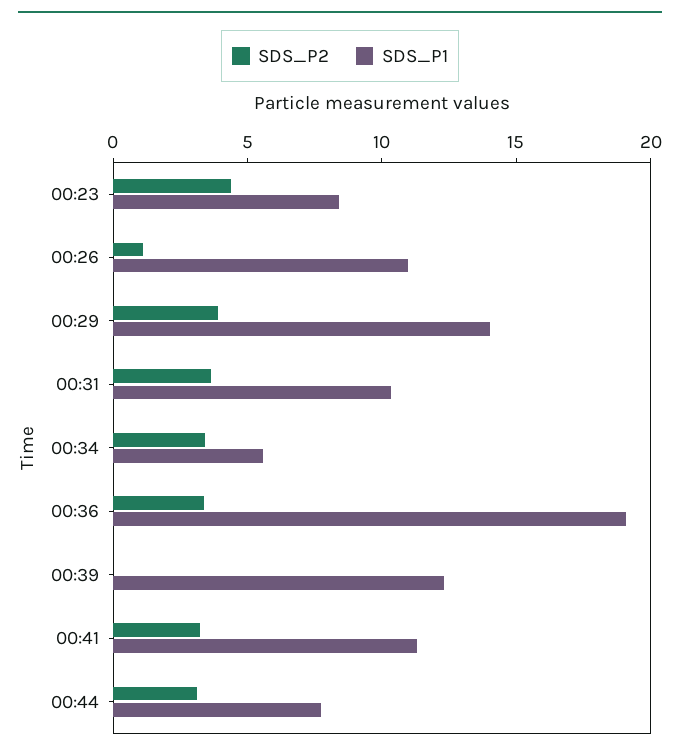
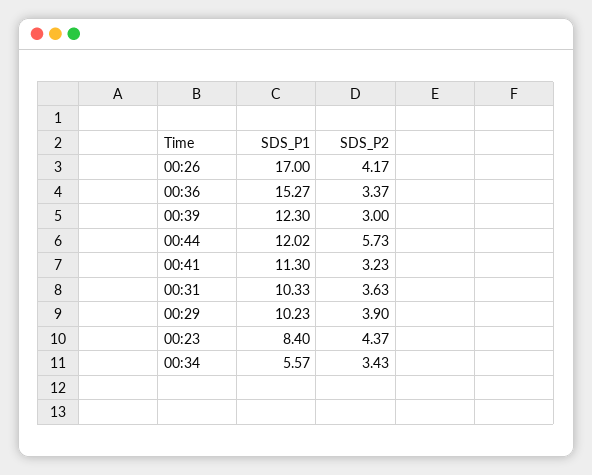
SDS_P2, 00:26: 1 -> 4.17
SDS_P1, 00:26: 11 -> 17
SDS_P1, 00:29: 14 -> 10.23
SDS_P1, 00:36: 19 -> 15.27
SDS_P2, 00:39: 0 -> 3
SDS_P2, 00:44: 3 -> 5.73
SDS_P1, 00:44: 8 -> 12.02

